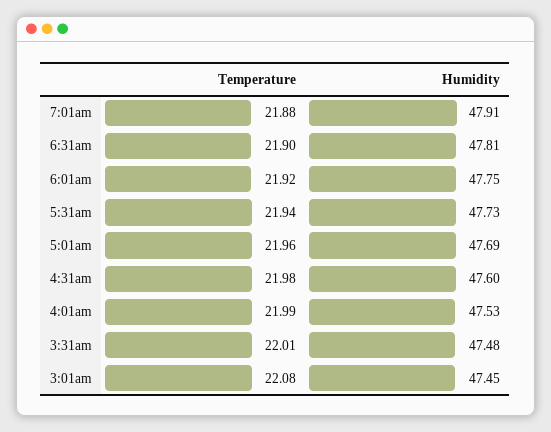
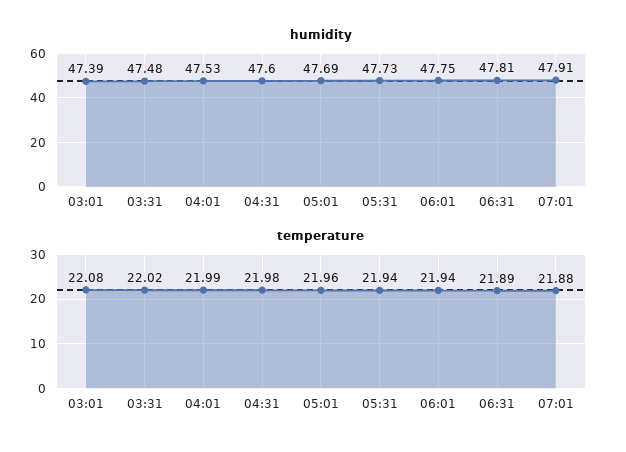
Temperature, 6:31am: 21.9 -> 21.89
Temperature, 6:01am: 21.92 -> 21.94
Temperature, 3:31am: 22.01 -> 22.02
Humidity, 3:01am: 47.45 -> 47.39

